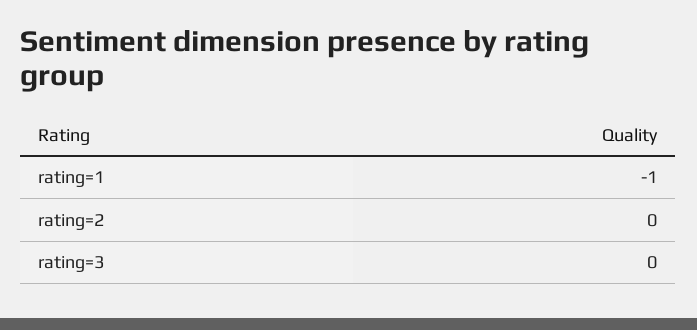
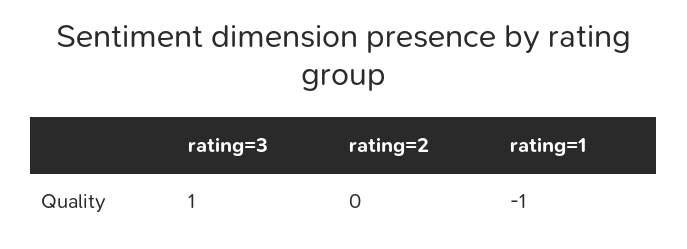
rating=3: 0 -> 1

